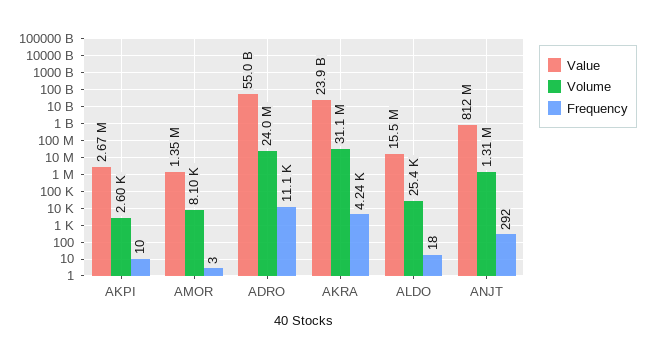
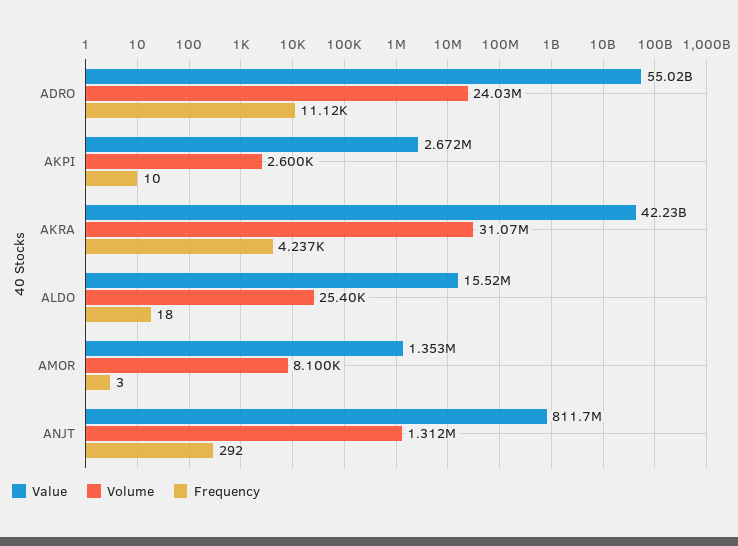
Value, AKRA: 23900000000 -> 42230000000

